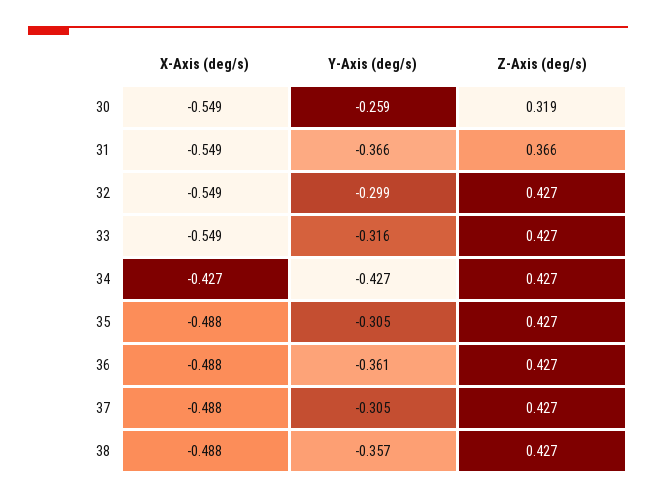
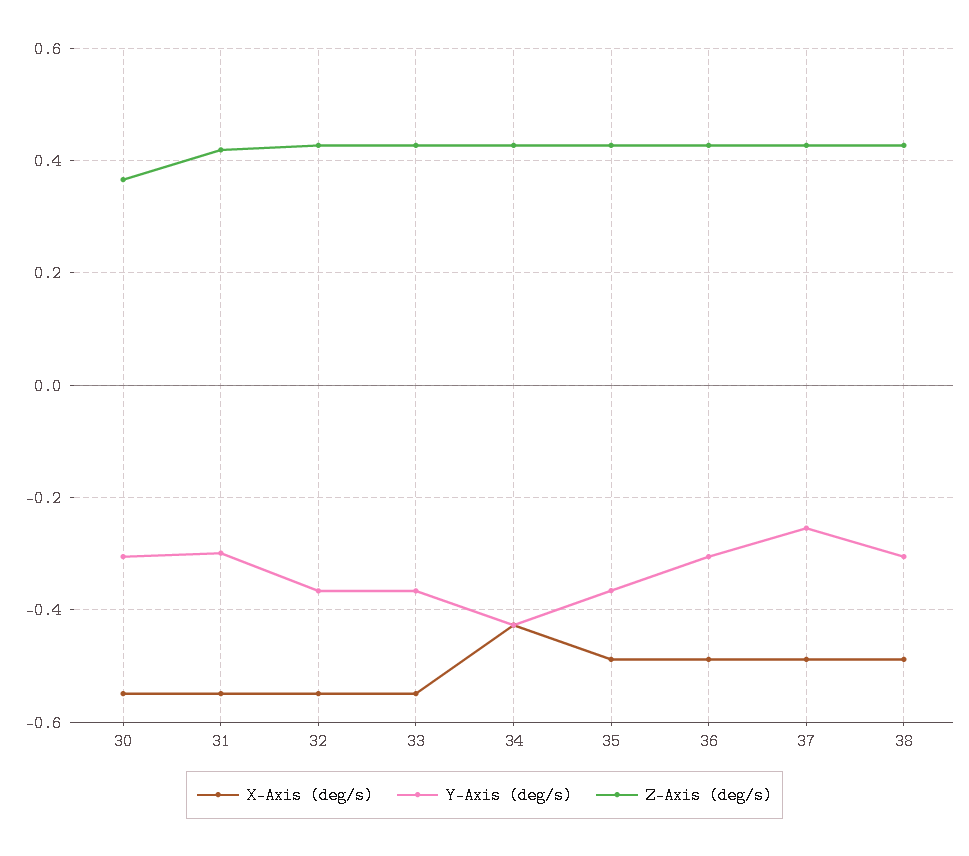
Y-Axis (deg/s), 30: -0.259 -> -0.3
Z-Axis (deg/s), 30: 0.319 -> 0.36
Y-Axis (deg/s), 31: -0.366 -> -0.3
Z-Axis (deg/s), 31: 0.366 -> 0.42
Y-Axis (deg/s), 32: -0.299 -> -0.36
Y-Axis (deg/s), 33: -0.316 -> -0.36
Y-Axis (deg/s), 35: -0.305 -> -0.36
Y-Axis (deg/s), 36: -0.361 -> -0.3
Y-Axis (deg/s), 37: -0.305 -> -0.26
Y-Axis (deg/s), 38: -0.357 -> -0.3

